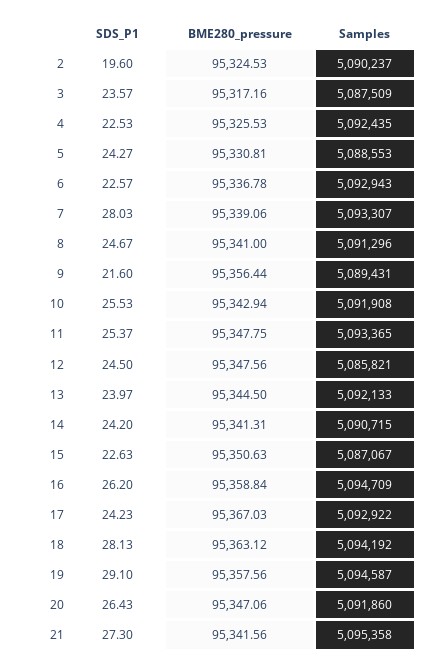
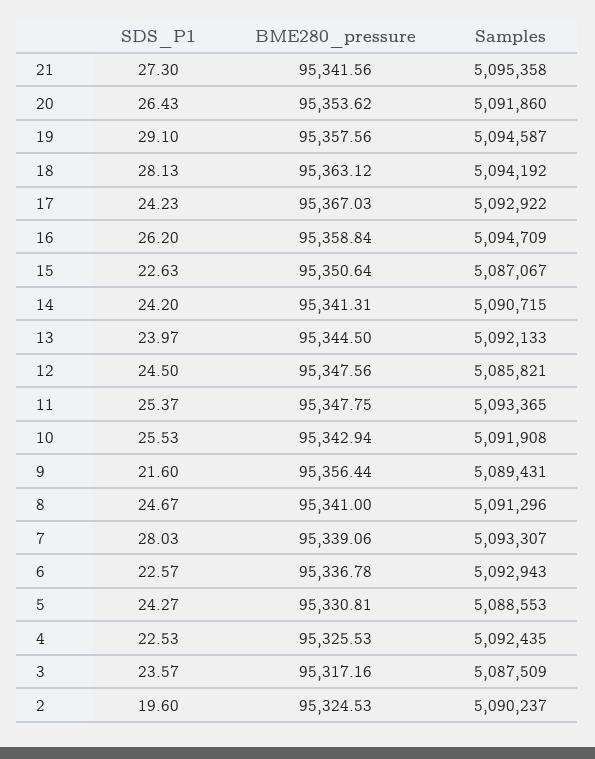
BME280_pressure, 15: 95350.63 -> 95350.64
BME280_pressure, 20: 95347.06 -> 95353.62

